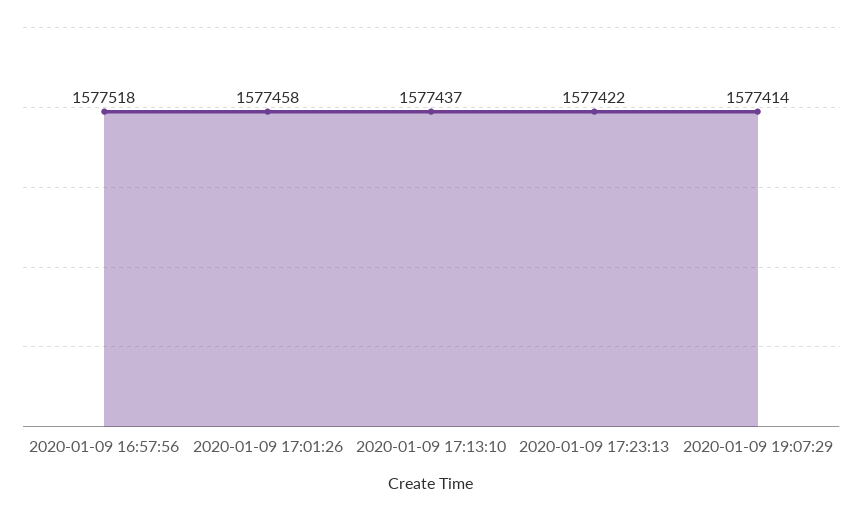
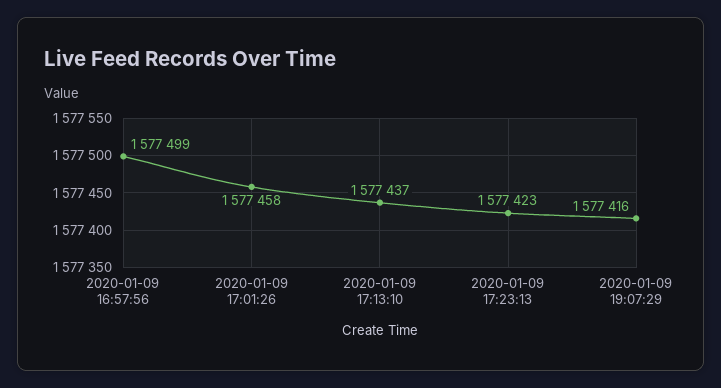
2020-01-09 16:57:56: 1577518 -> 1577499
2020-01-09 17:23:13: 1577422 -> 1577423
2020-01-09 19:07:29: 1577414 -> 1577416

